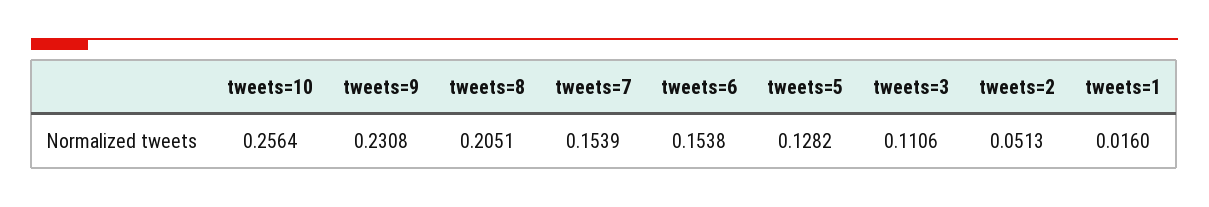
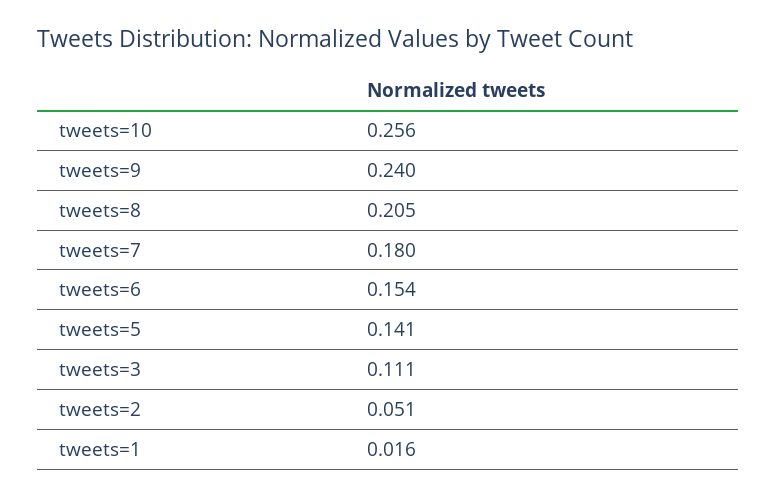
tweets=9: 0.2308 -> 0.24
tweets=7: 0.1539 -> 0.18
tweets=5: 0.1282 -> 0.141

